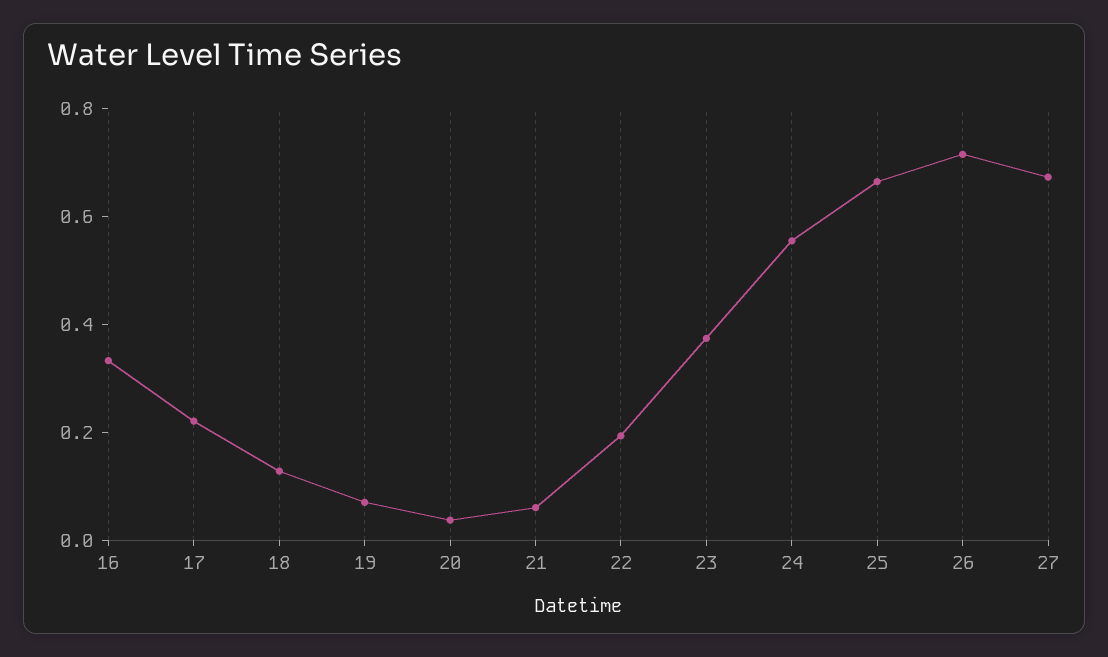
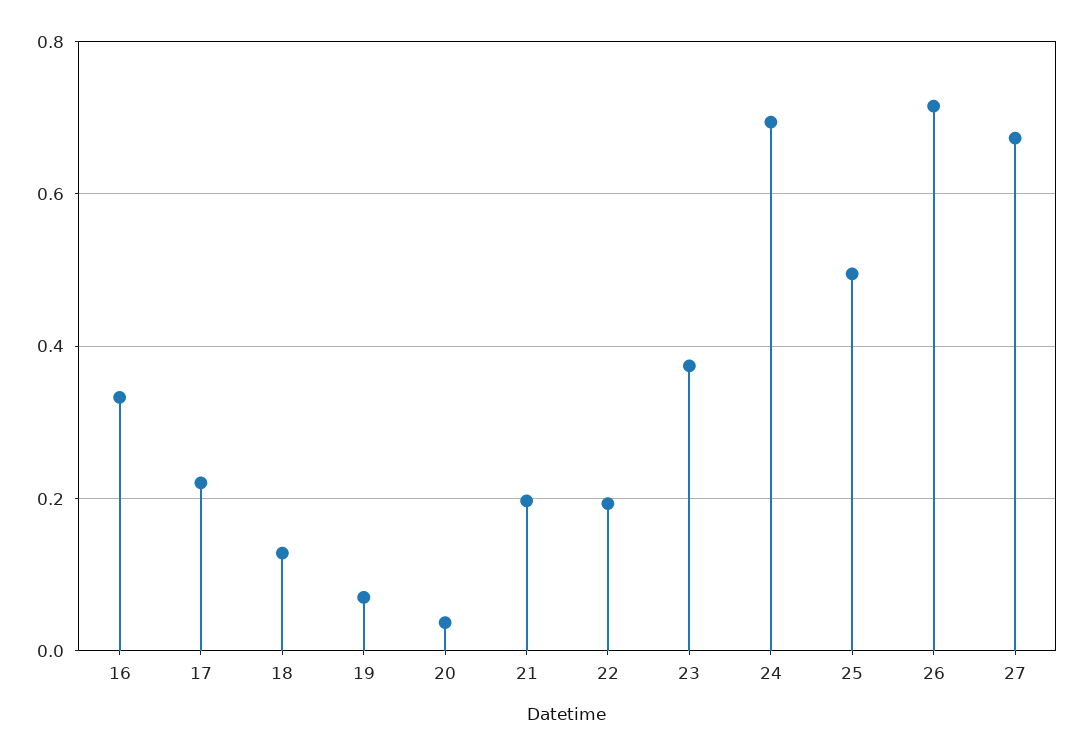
21: 0.05 -> 0.2
24: 0.55 -> 0.7
25: 0.65 -> 0.5

